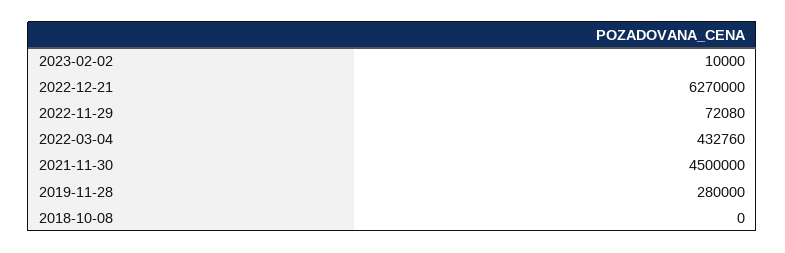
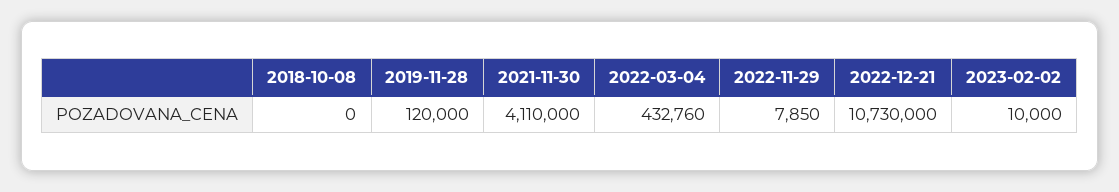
2022-12-21: 6270000 -> 10730000
2022-11-29: 72080 -> 7850
2021-11-30: 4500000 -> 4110000
2019-11-28: 280000 -> 120000

